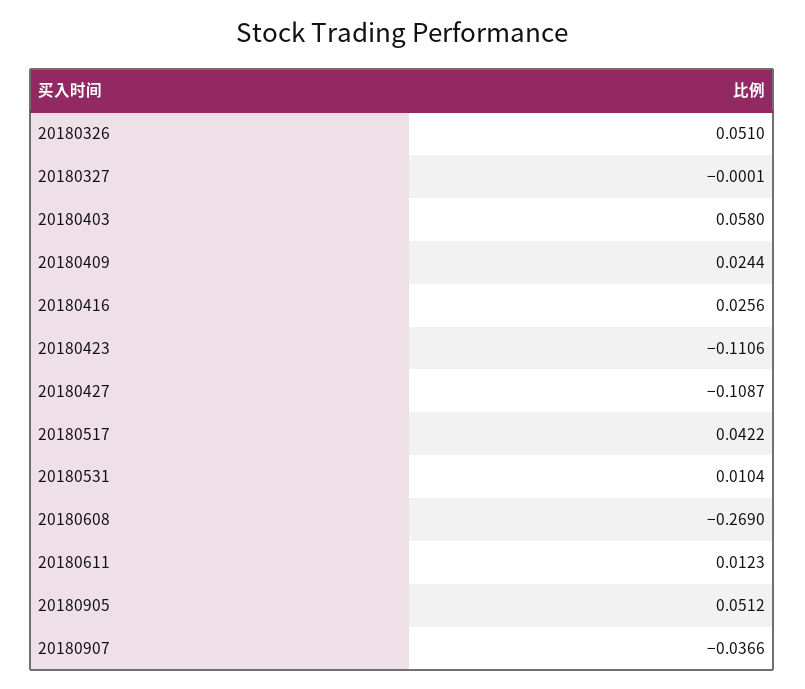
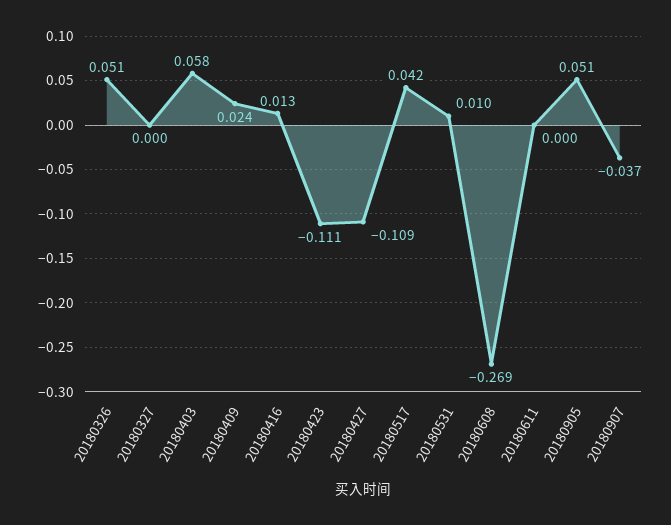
20180416: 0.0256 -> 0.013
20180611: 0.0123 -> 0

